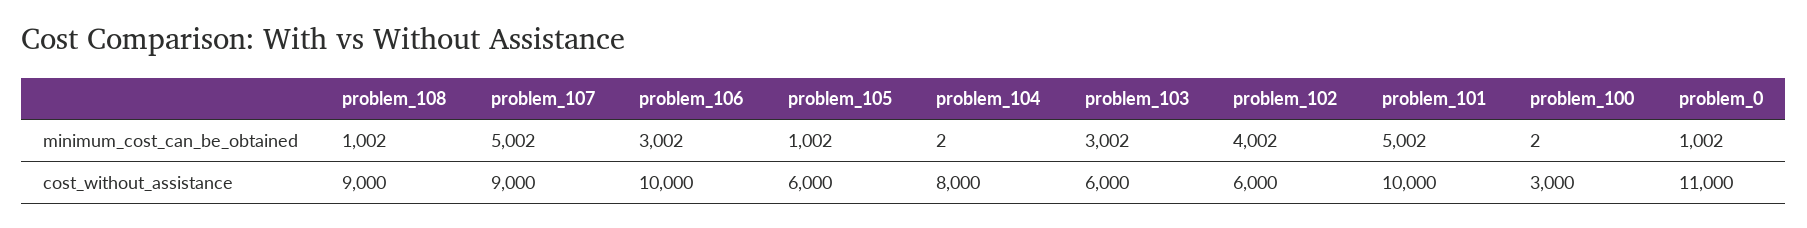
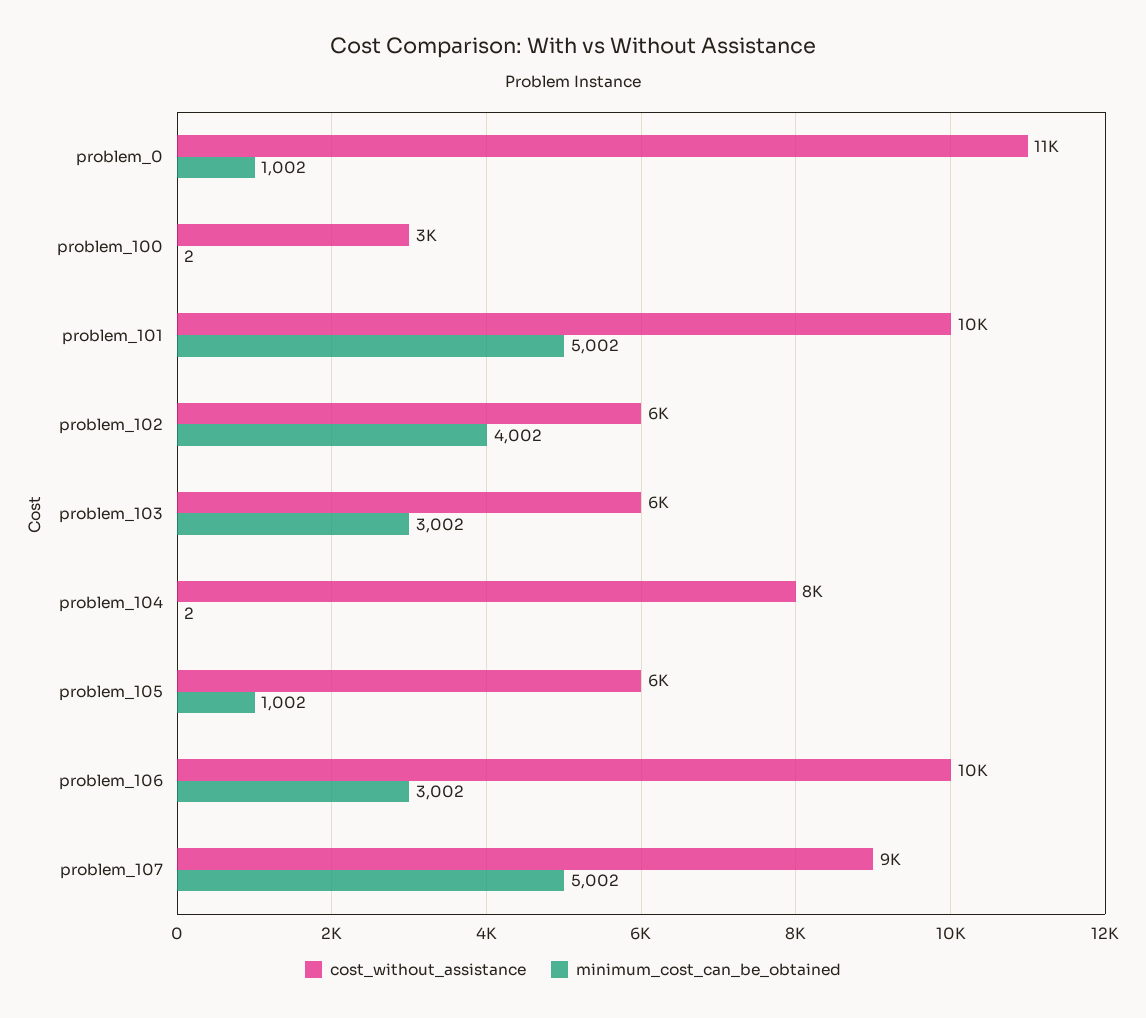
minimum_cost_can_be_obtained, problem_108: 1002 -> none
cost_without_assistance, problem_108: 9000 -> none

